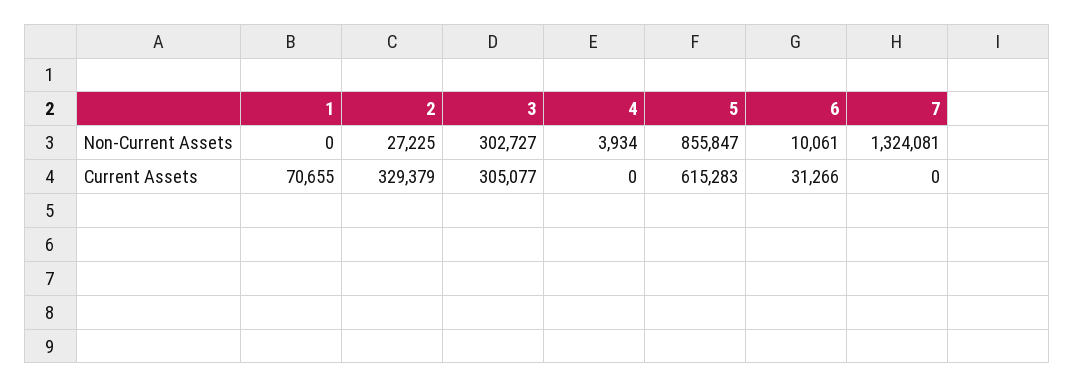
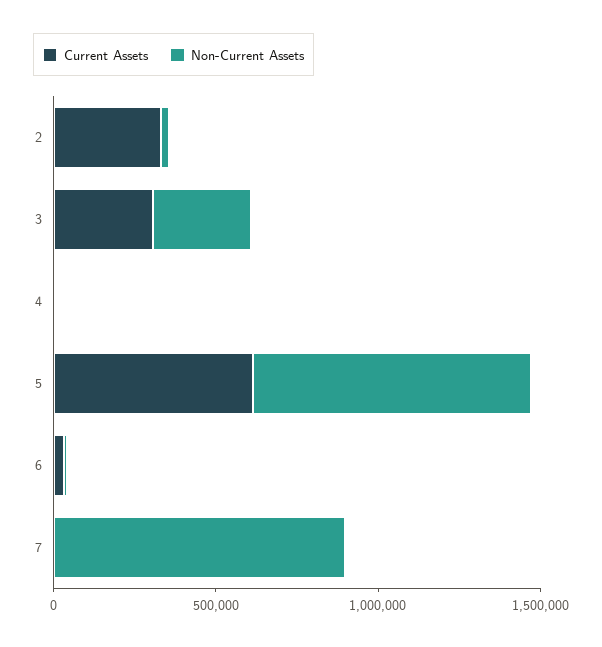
Non-Current Assets, 1: 0 -> none
Non-Current Assets, 7: 1324081 -> 900000
Current Assets, 1: 70655 -> none

